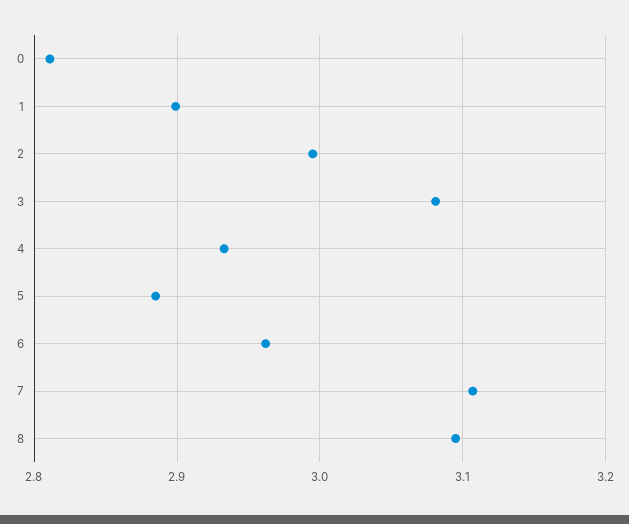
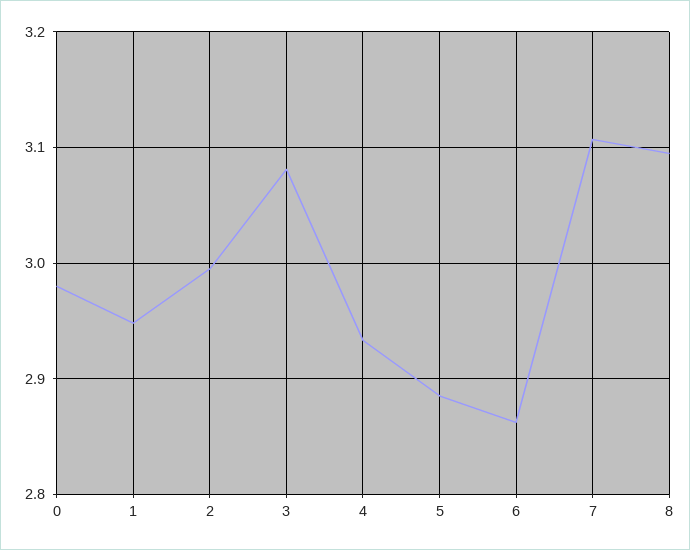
0: 2.81 -> 2.98
1: 2.9 -> 2.95
6: 2.96 -> 2.86

